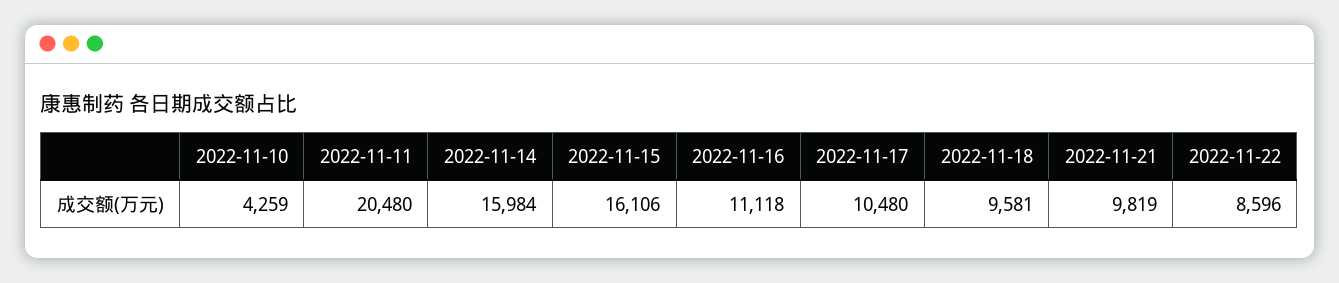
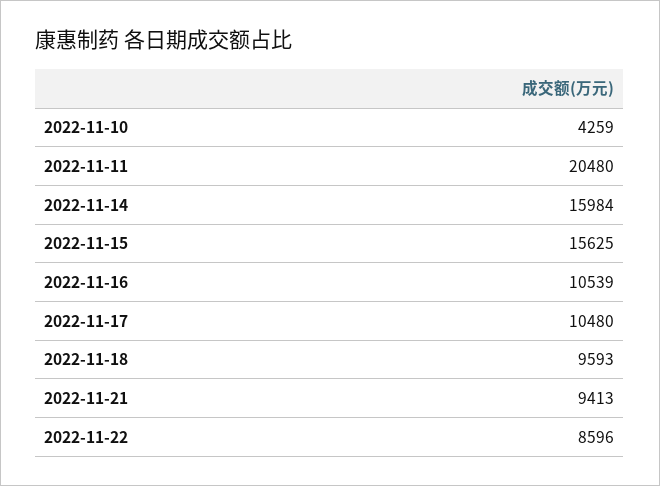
2022-11-15: 16106 -> 15625
2022-11-16: 11118 -> 10539
2022-11-18: 9581 -> 9593
2022-11-21: 9819 -> 9413

